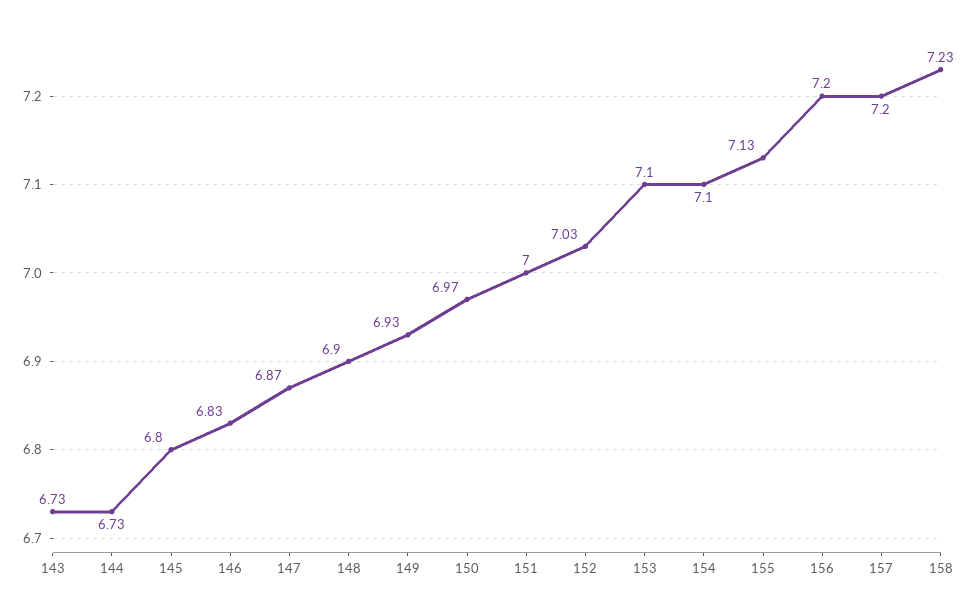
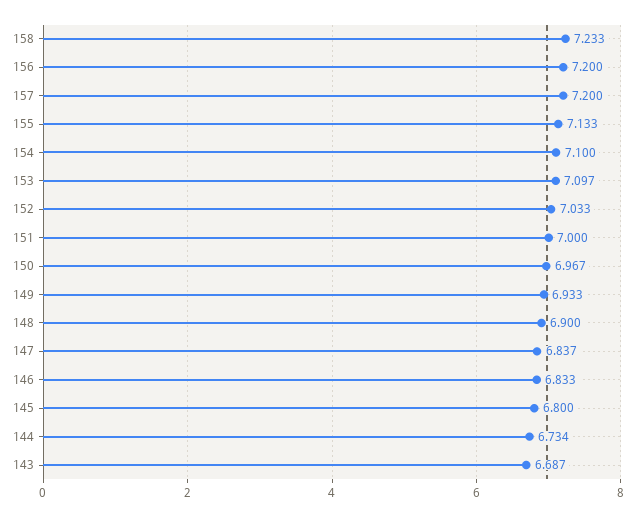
143: 6.73 -> 6.687
147: 6.87 -> 6.837

